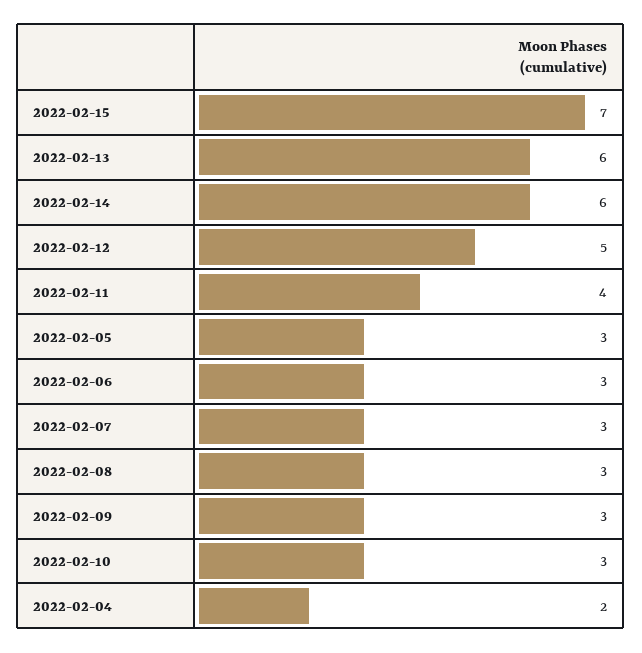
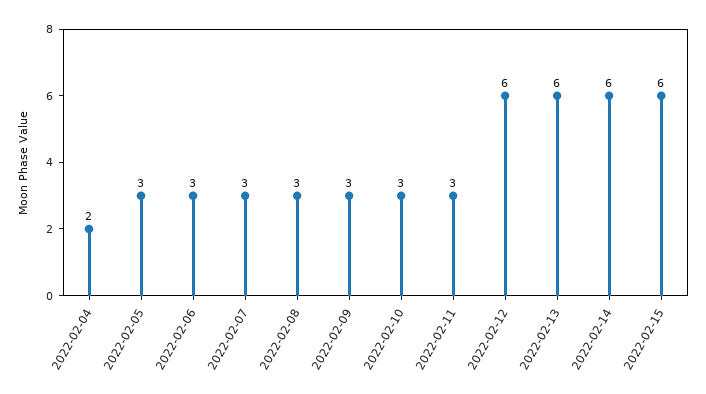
2022-02-15: 7 -> 6
2022-02-12: 5 -> 6
2022-02-11: 4 -> 3

